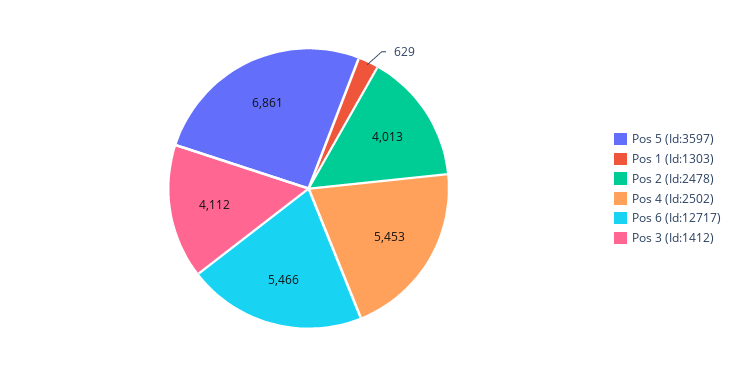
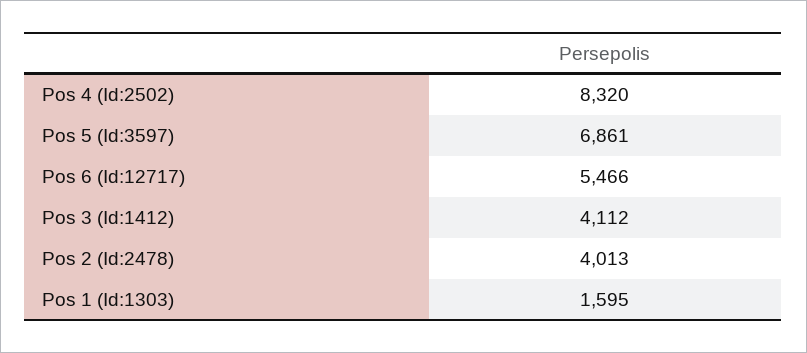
Pos 1 (Id:1303): 629 -> 1595
Pos 4 (Id:2502): 5453 -> 8320

